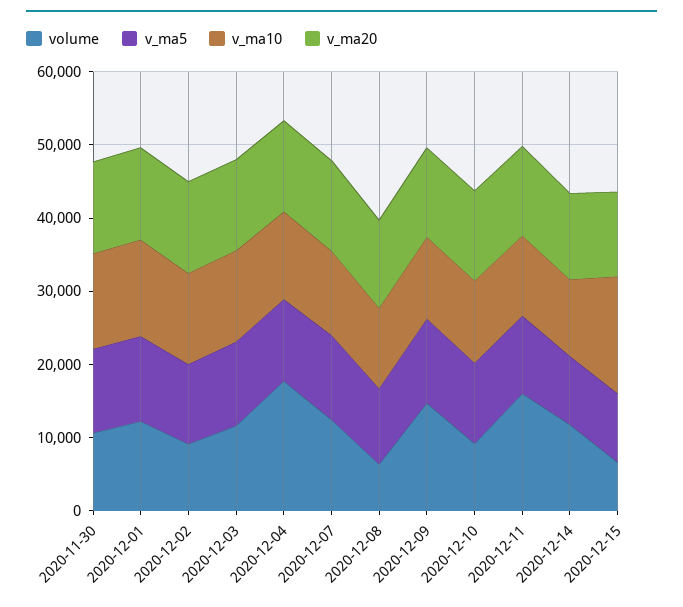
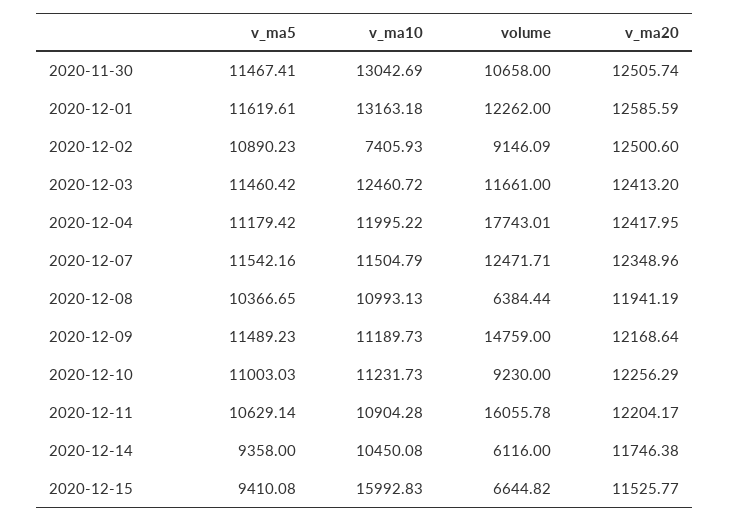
v_ma10, 2020-12-02: 12000 -> 7405.93
volume, 2020-12-14: 12000 -> 6116

